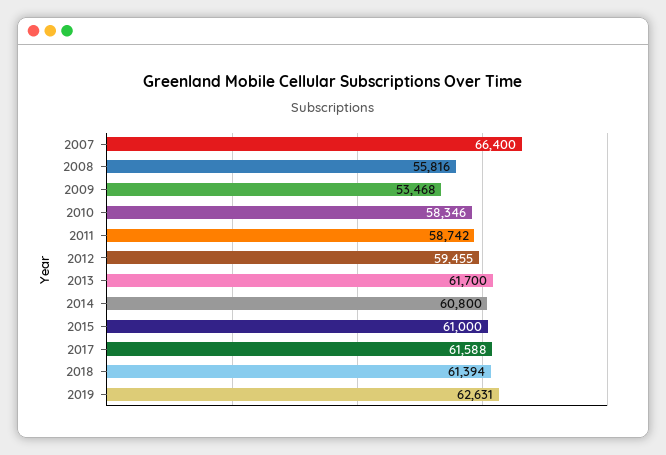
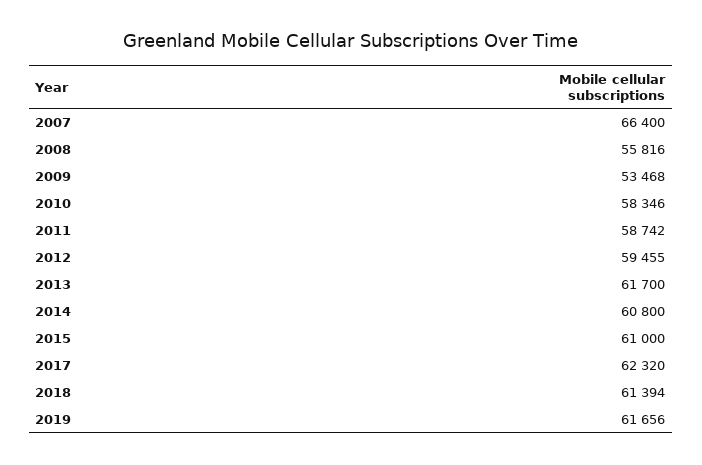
2017: 61588 -> 62320
2019: 62631 -> 61656

